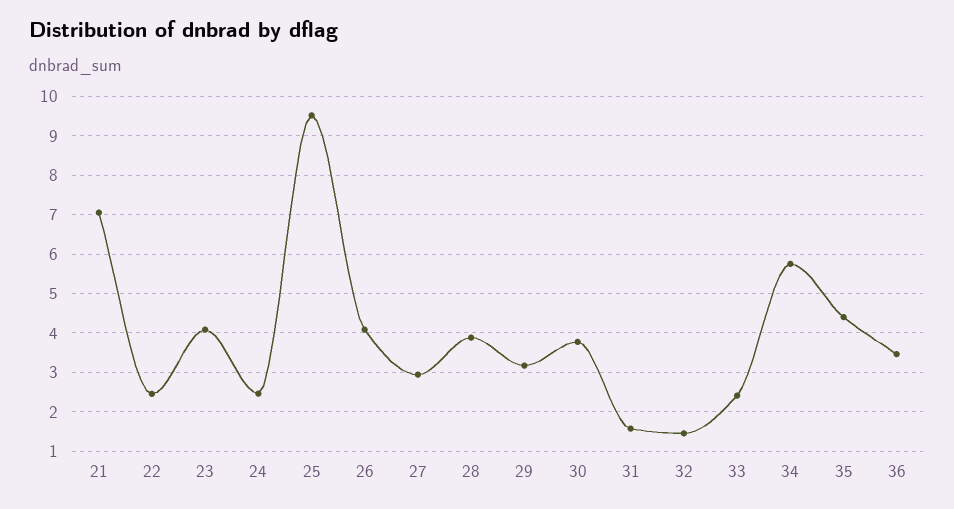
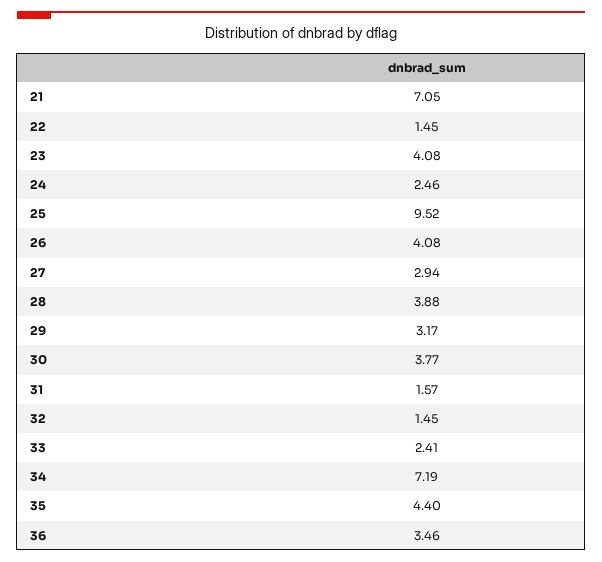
22: 2.4 -> 1.45
34: 5.8 -> 7.19

